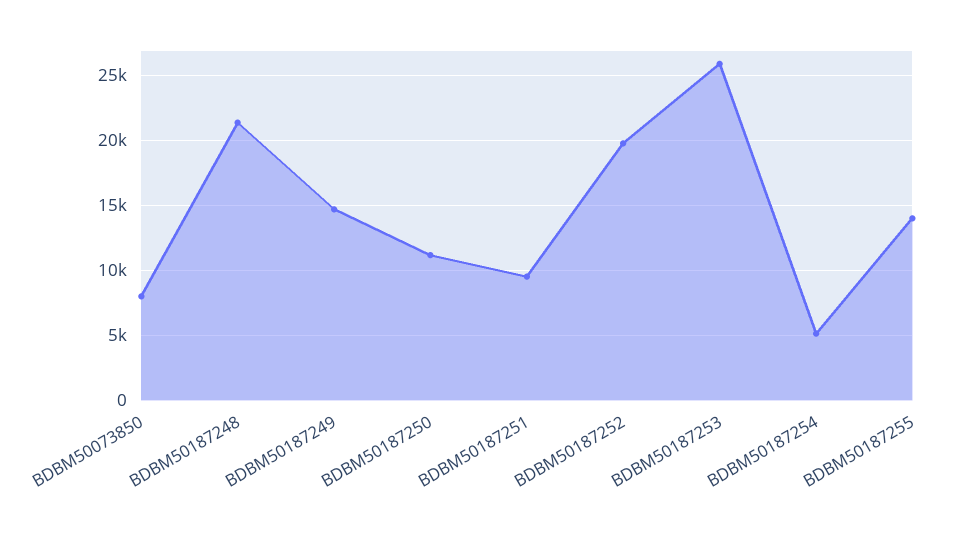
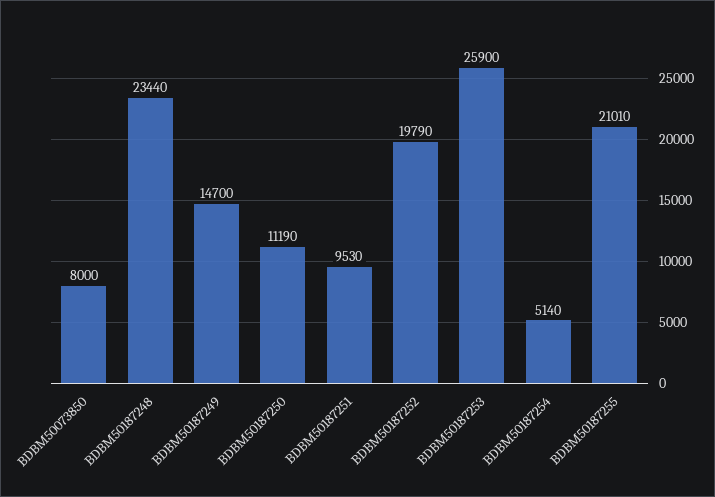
BDBM50187248: 21500 -> 23440
BDBM50187255: 14000 -> 21010

